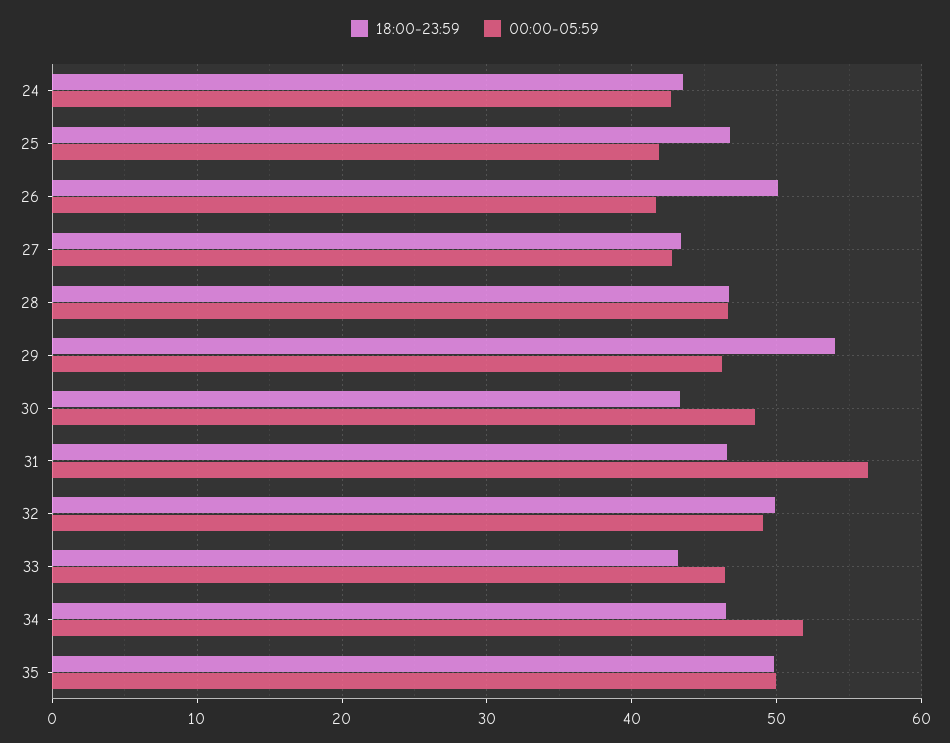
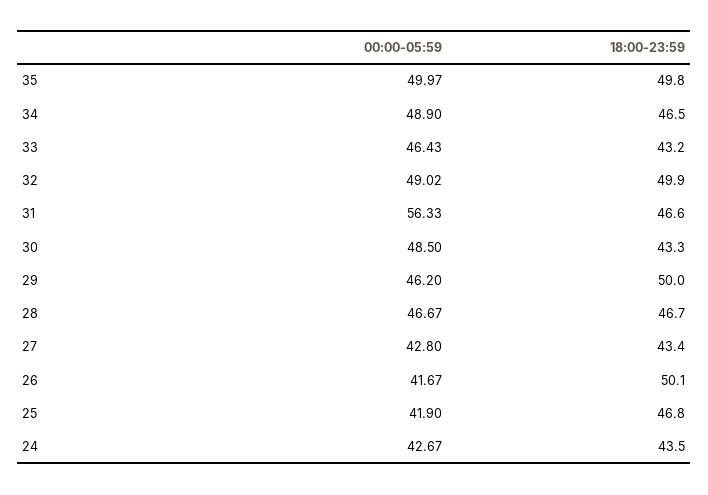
18:00-23:59, 29: 54 -> 50
00:00-05:59, 34: 52 -> 48.9

